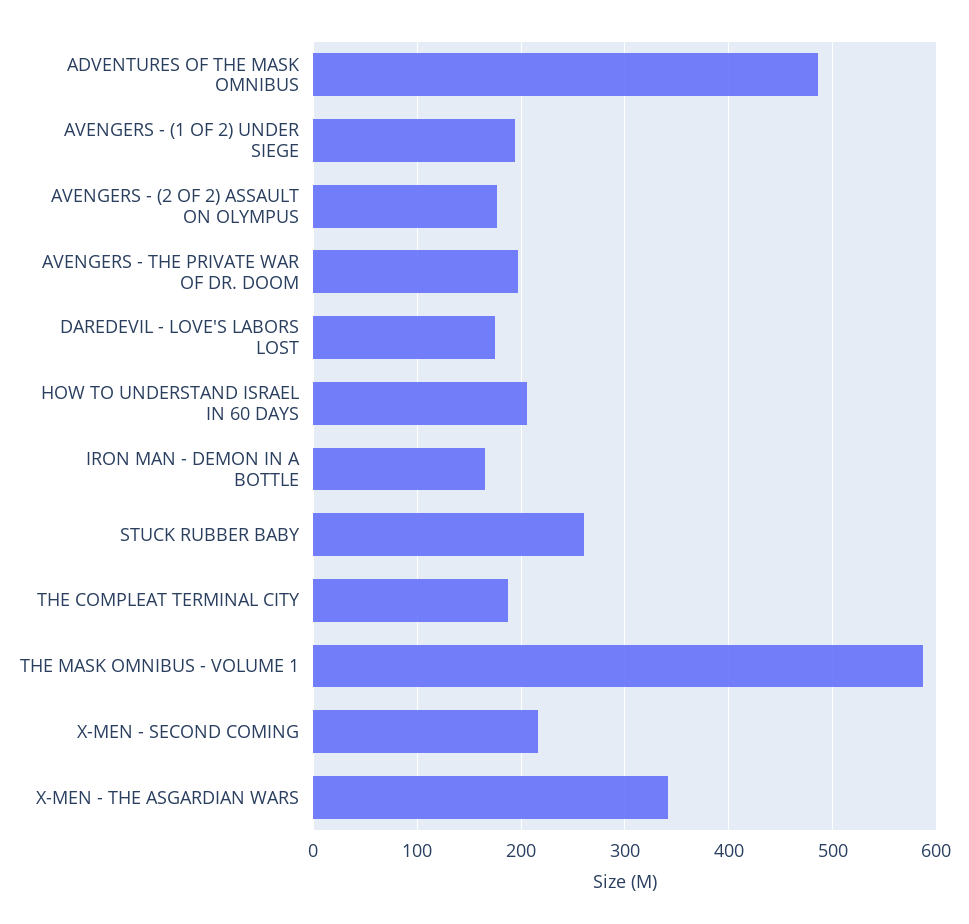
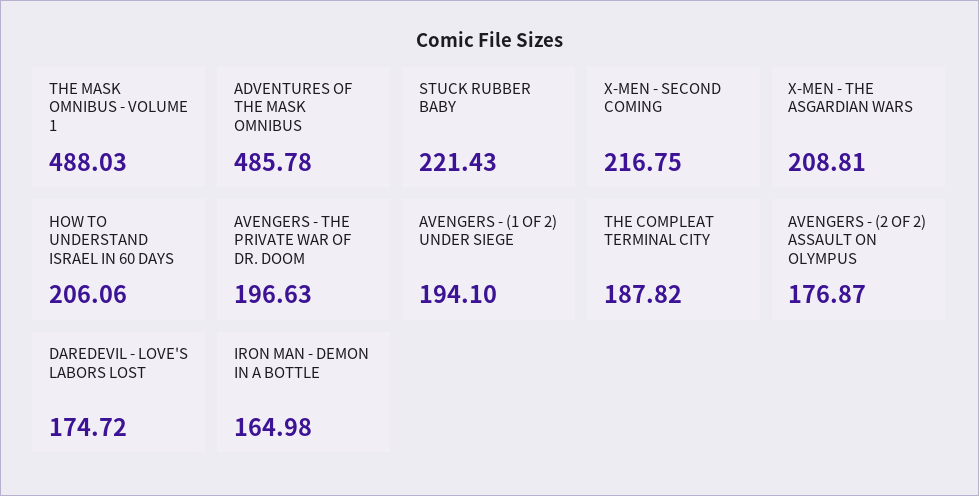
STUCK RUBBER BABY: 260 -> 221.43
THE MASK OMNIBUS - VOLUME 1: 590 -> 488.03
X-MEN - THE ASGARDIAN WARS: 340 -> 208.81

